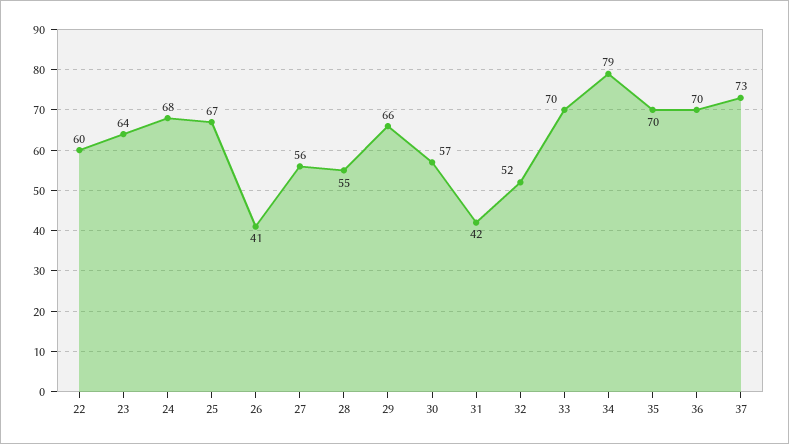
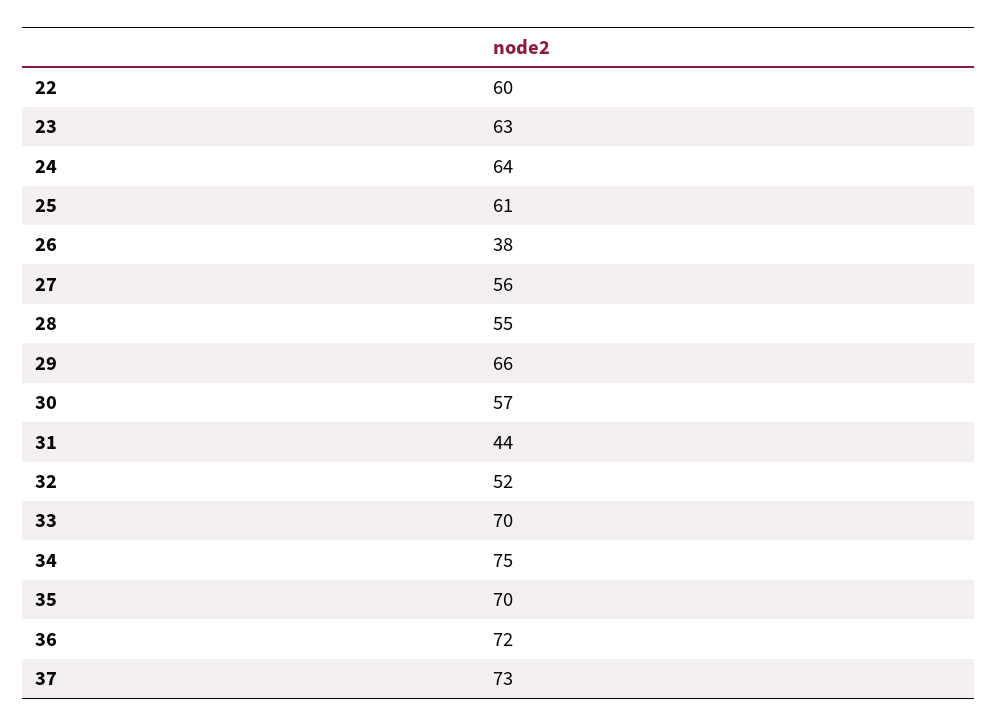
23: 64 -> 63
24: 68 -> 64
25: 67 -> 61
26: 41 -> 38
31: 42 -> 44
34: 79 -> 75
36: 70 -> 72

